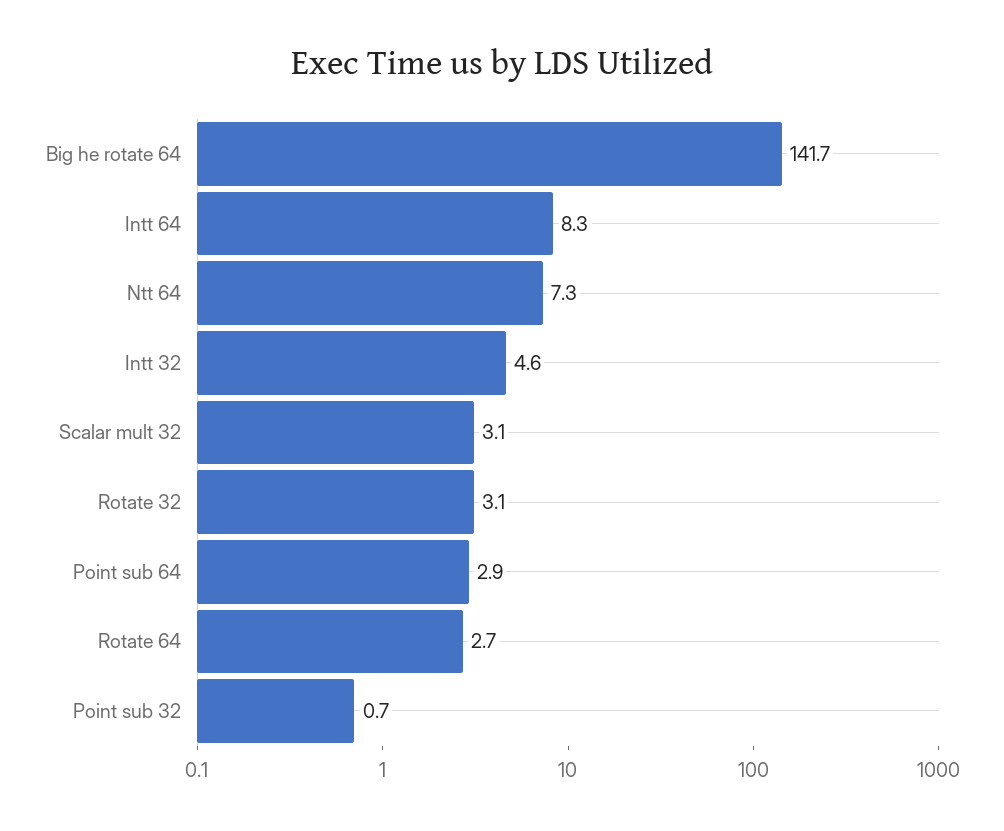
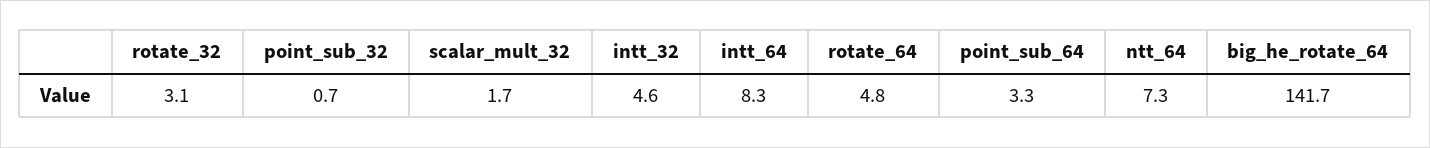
Scalar mult 32: 3.1 -> 1.7
Point sub 64: 2.9 -> 3.3
Rotate 64: 2.7 -> 4.8

